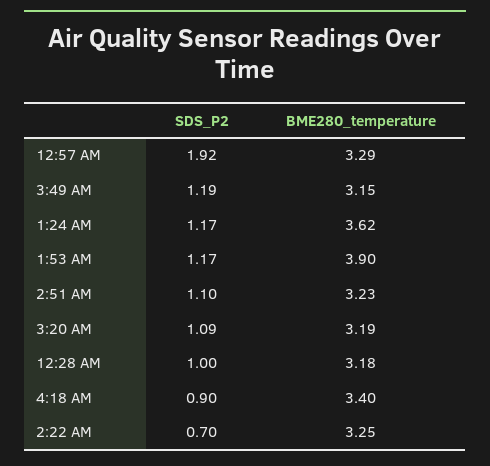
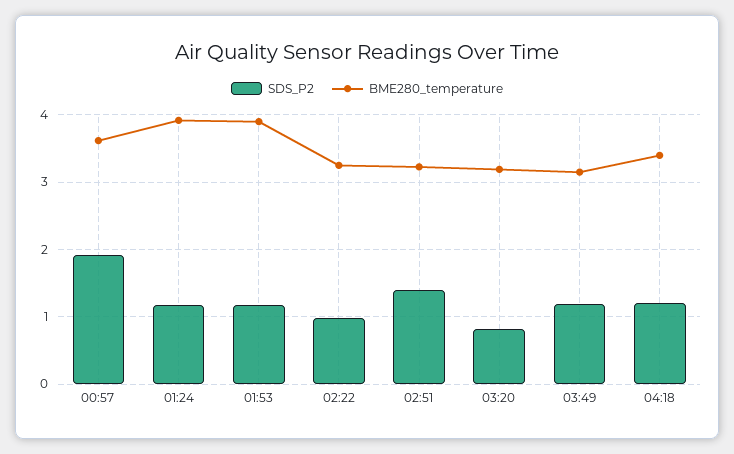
BME280_temperature, 12:57 AM: 3.29 -> 3.6
BME280_temperature, 1:24 AM: 3.62 -> 3.9
SDS_P2, 2:51 AM: 1.1 -> 1.4
SDS_P2, 3:20 AM: 1.09 -> 0.8
SDS_P2, 12:28 AM: 1 -> none
BME280_temperature, 12:28 AM: 3.18 -> none
SDS_P2, 4:18 AM: 0.9 -> 1.2
SDS_P2, 2:22 AM: 0.7 -> 1

